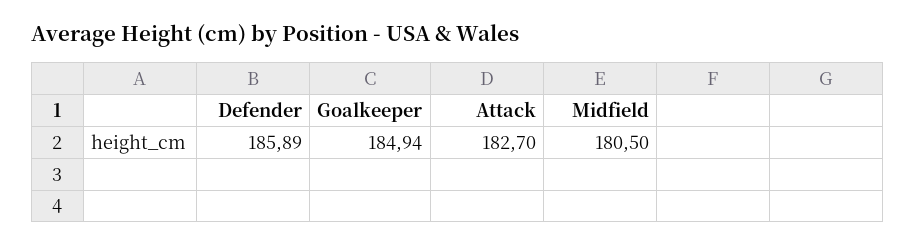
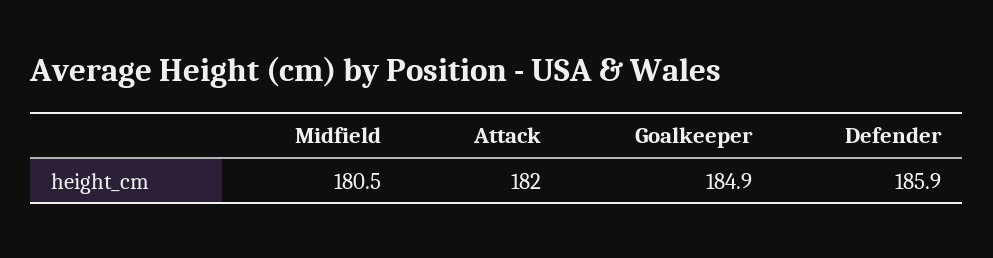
Attack: 182.7 -> 182

